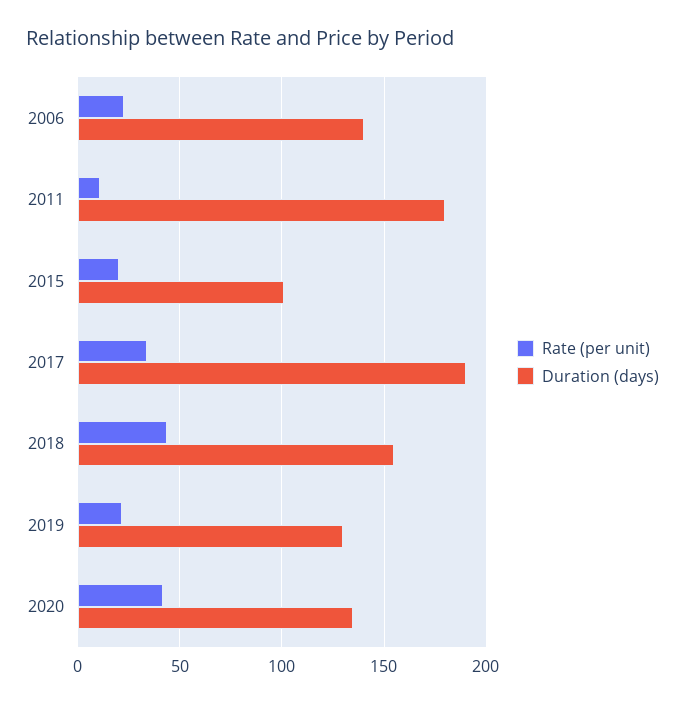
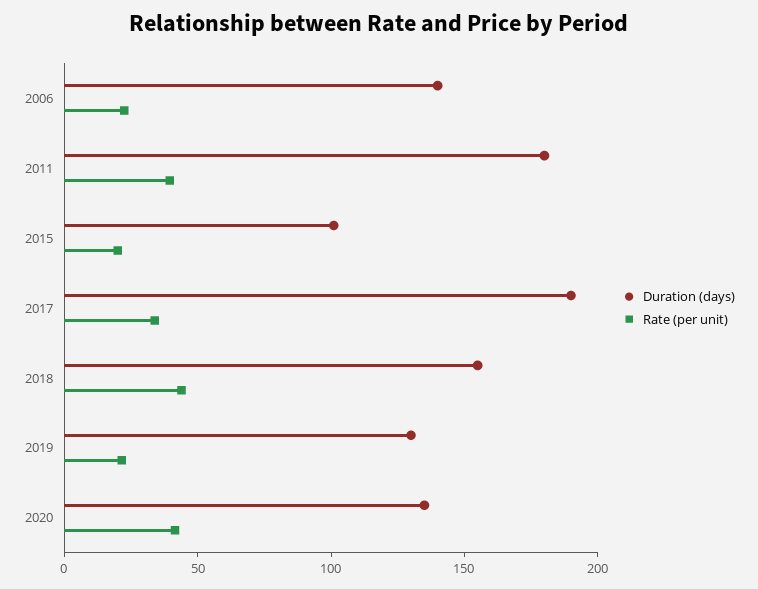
Rate (per unit), 2011: 10 -> 40

